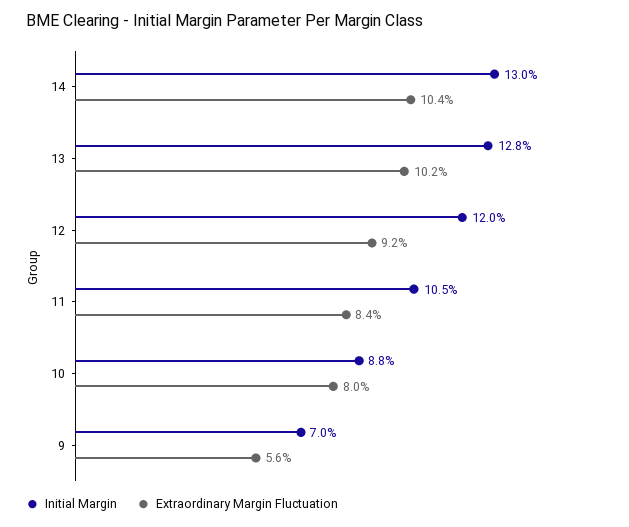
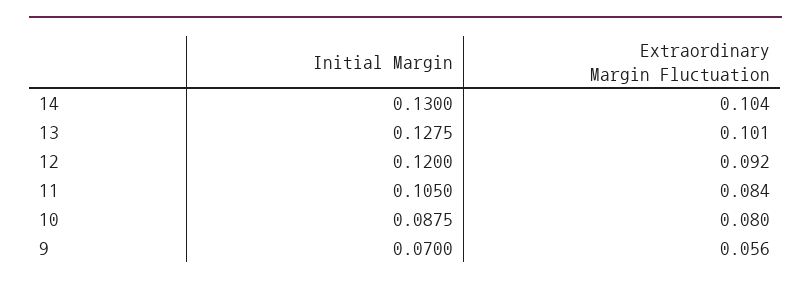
Extraordinary Margin Fluctuation, 13: 0.102 -> 0.101

